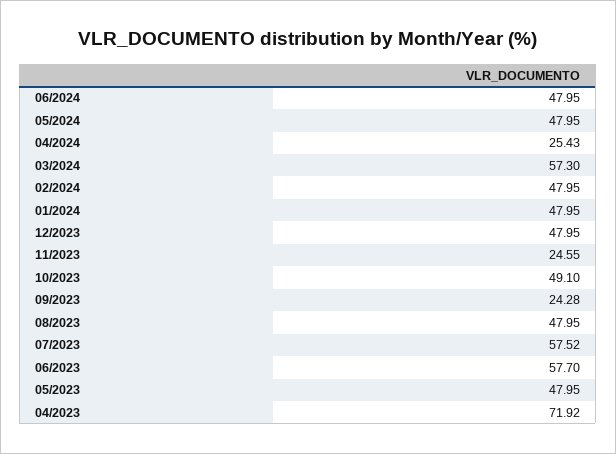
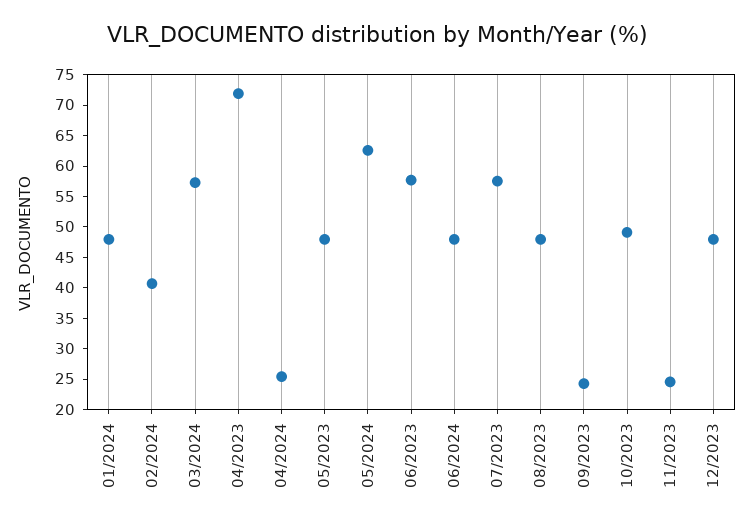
05/2024: 47.95 -> 62.5
02/2024: 47.95 -> 40

